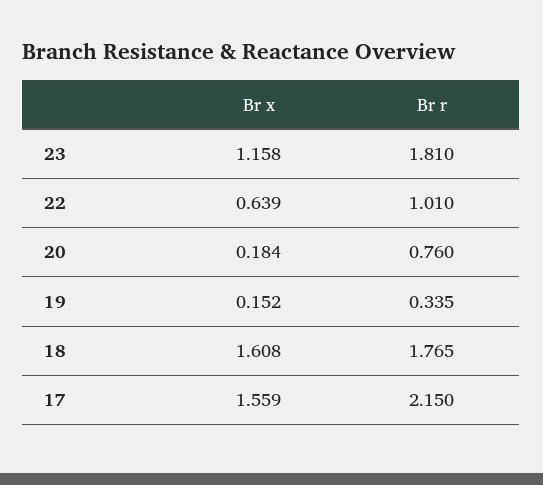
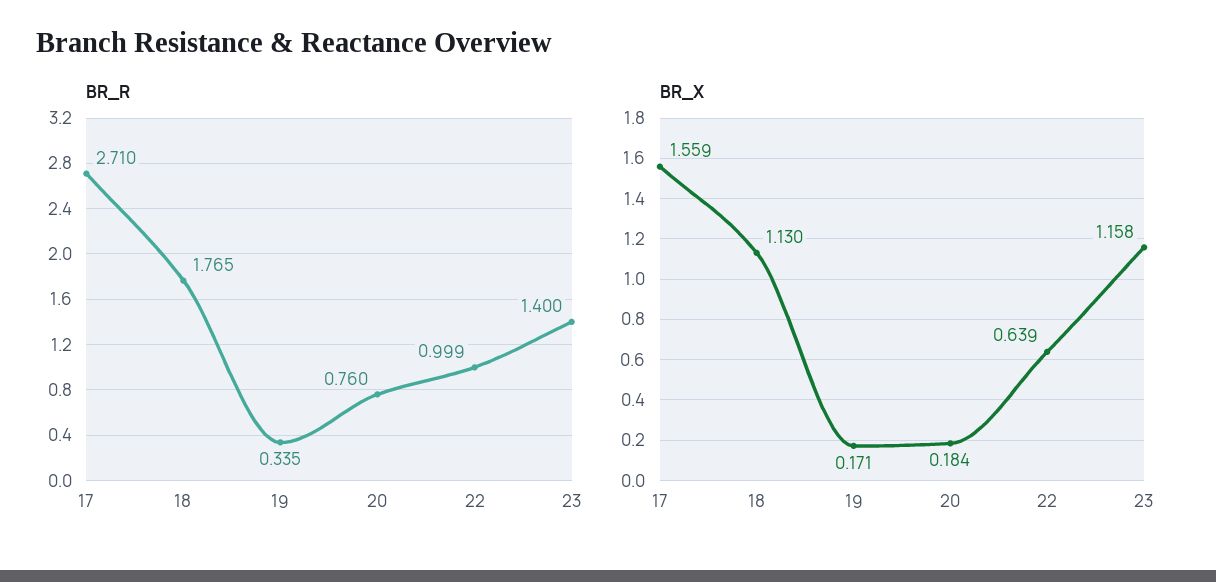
Br r, 23: 1.81 -> 1.4
Br r, 22: 1.01 -> 0.999
Br x, 19: 0.152 -> 0.171
Br x, 18: 1.608 -> 1.13
Br r, 17: 2.15 -> 2.71

